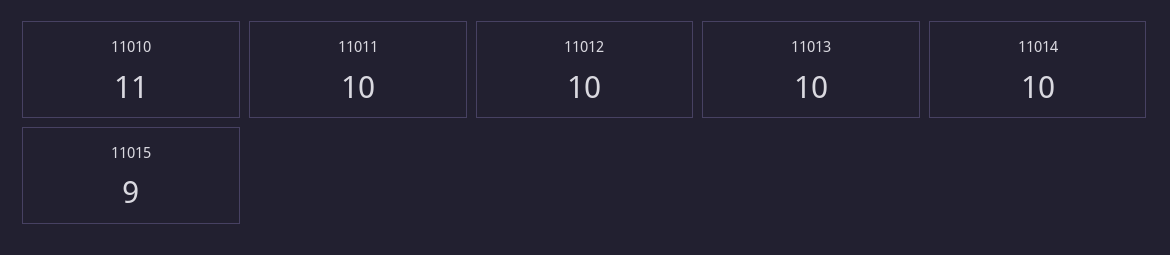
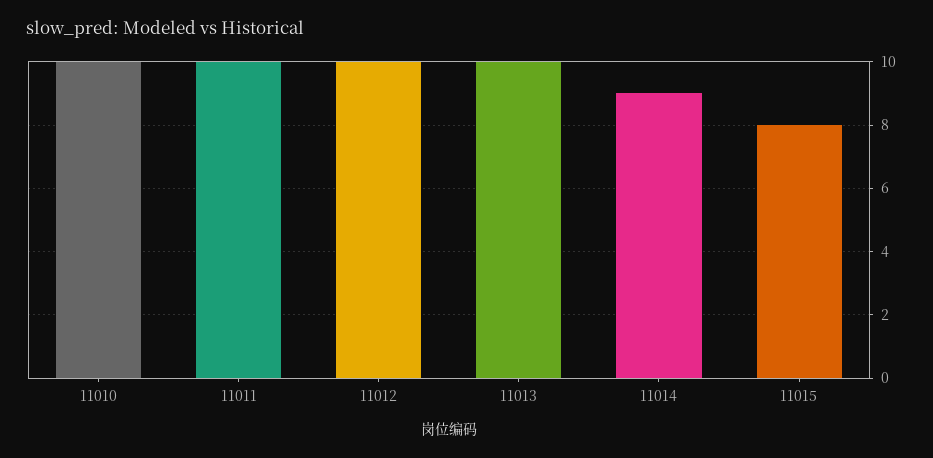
11010: 11 -> 10
11014: 10 -> 9
11015: 9 -> 8

